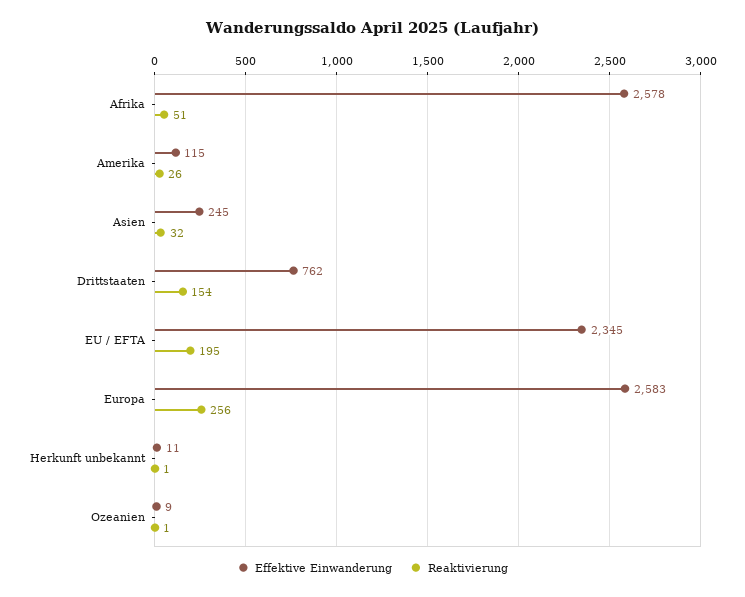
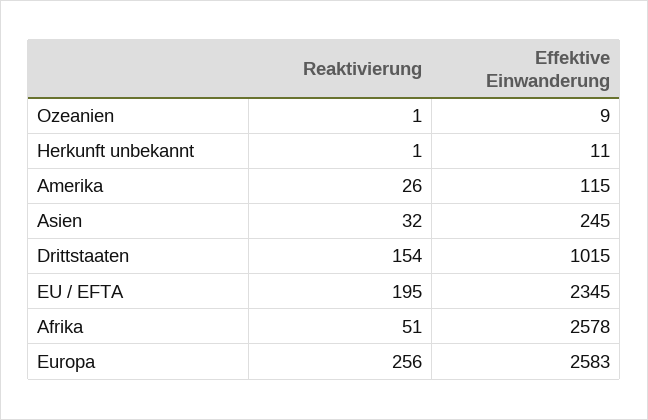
Effektive Einwanderung, Drittstaaten: 762 -> 1015

